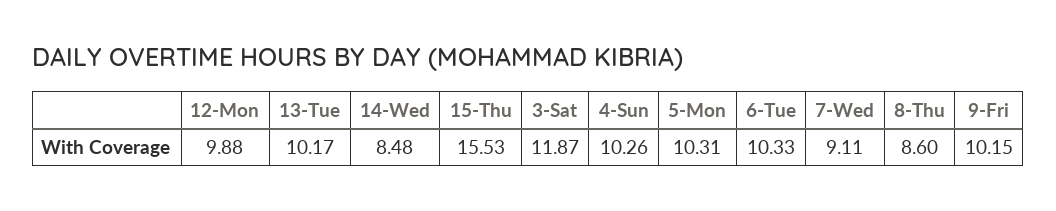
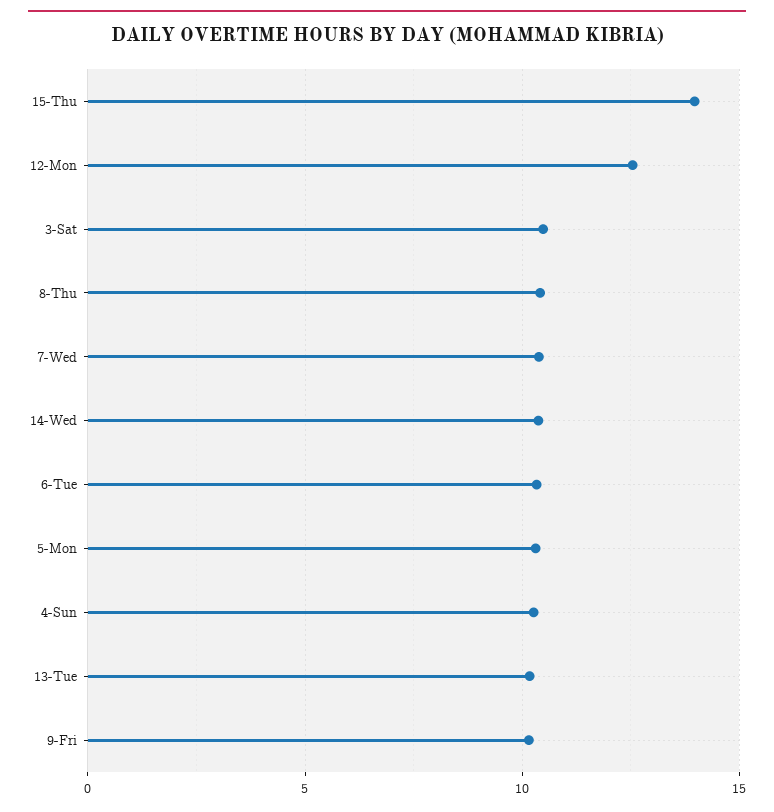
12-Mon: 9.88 -> 12.5
14-Wed: 8.48 -> 10.5
15-Thu: 15.53 -> 14
3-Sat: 11.87 -> 10.5
7-Wed: 9.11 -> 10.5
8-Thu: 8.6 -> 10.5

